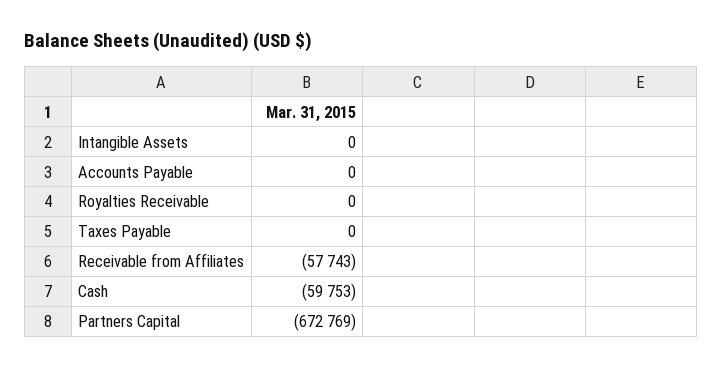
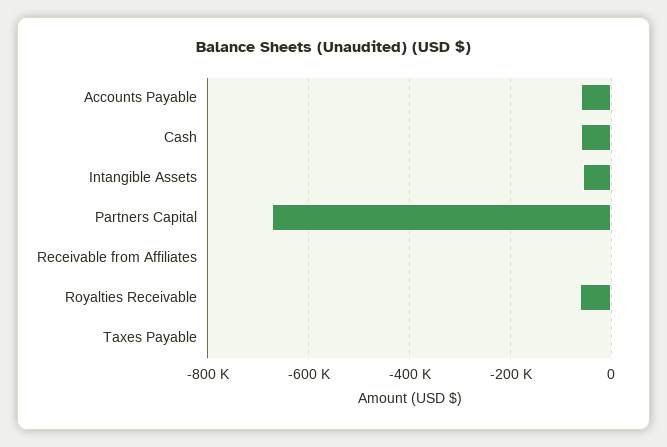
Intangible Assets: 0 -> -60000
Accounts Payable: 0 -> -60000
Royalties Receivable: 0 -> -60000
Receivable from Affiliates: -57743 -> 0

